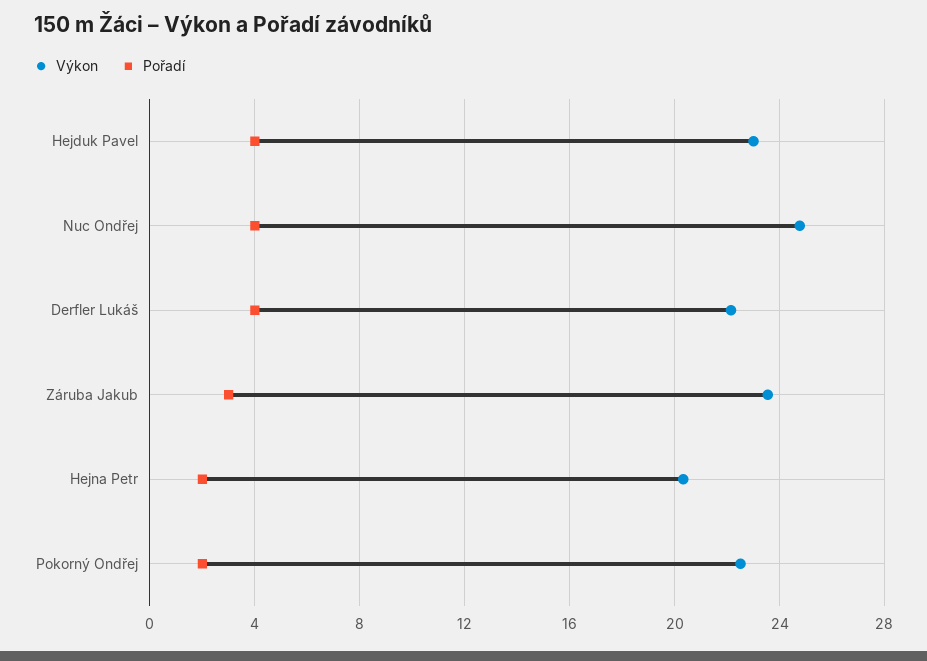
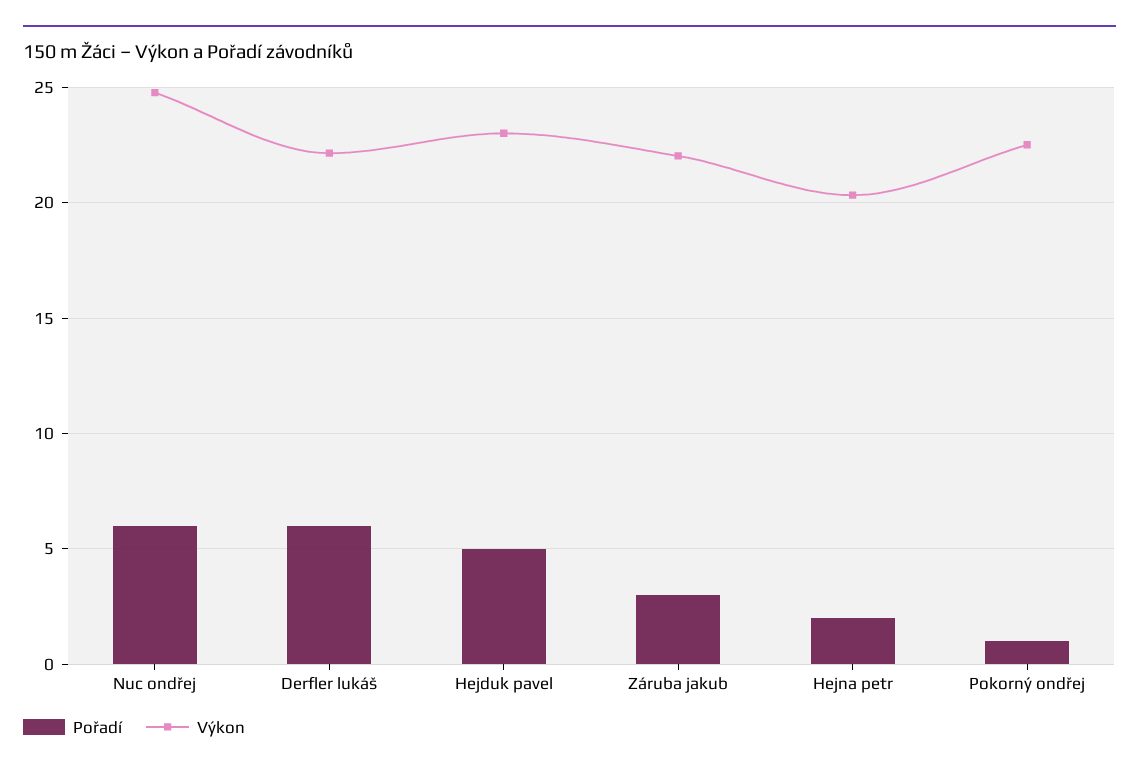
Pořadí, Hejduk Pavel: 4 -> 5
Pořadí, Nuc Ondřej: 4 -> 6
Pořadí, Derfler Lukáš: 4 -> 6
Výkon, Záruba Jakub: 23.5 -> 22
Pořadí, Pokorný Ondřej: 2 -> 1

